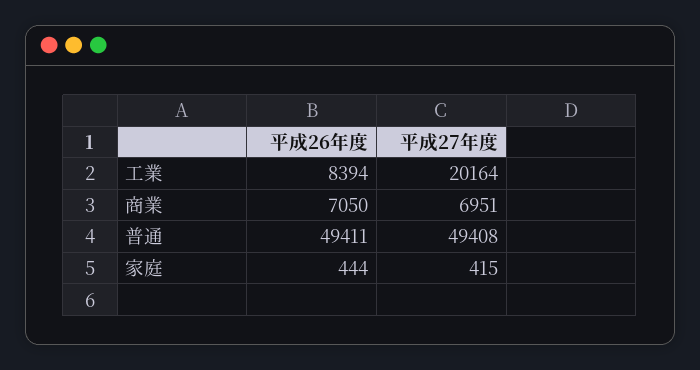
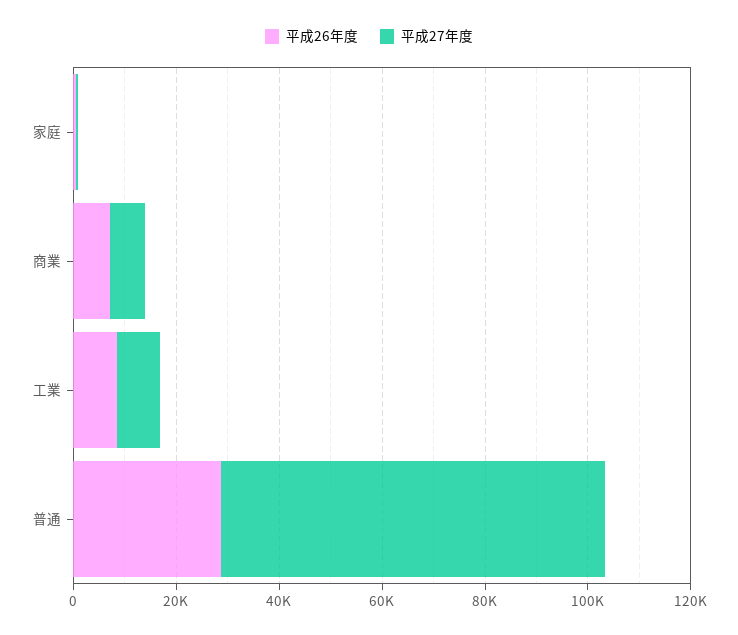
平成27年度, 工業: 20164 -> 10000
平成26年度, 普通: 49411 -> 30000
平成27年度, 普通: 49408 -> 75000

